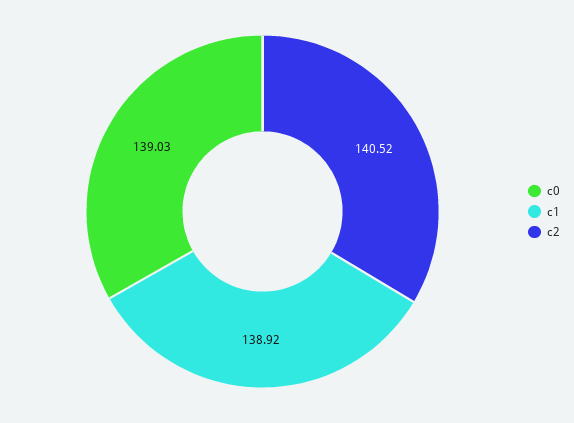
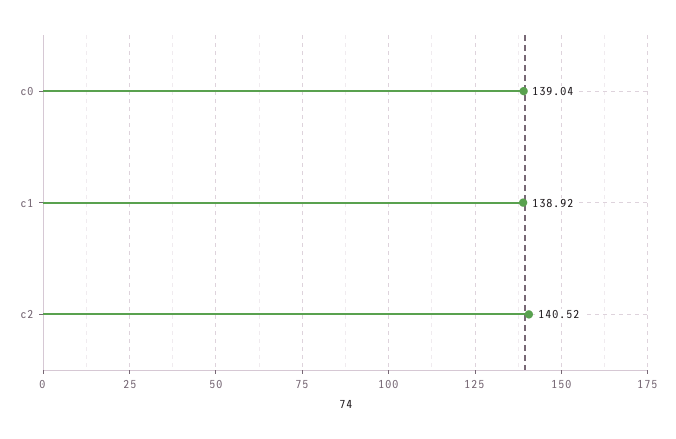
c0: 139.03 -> 139.04

